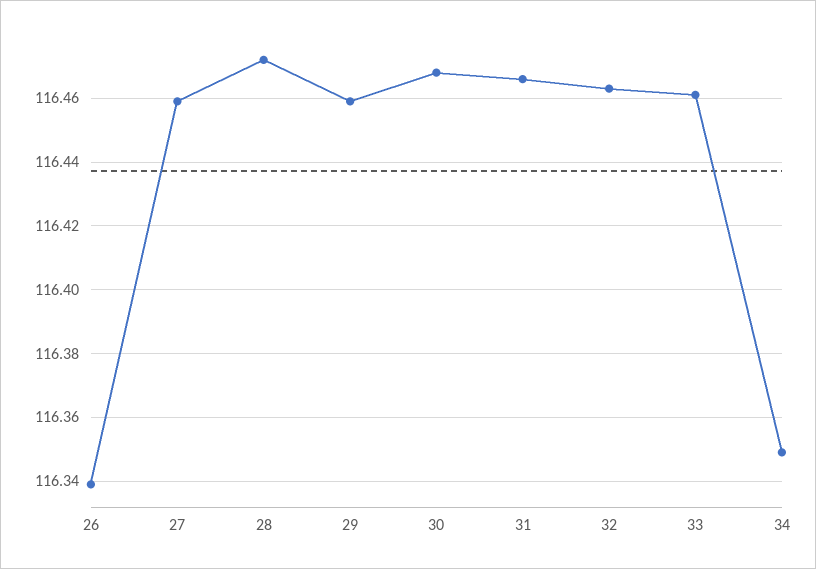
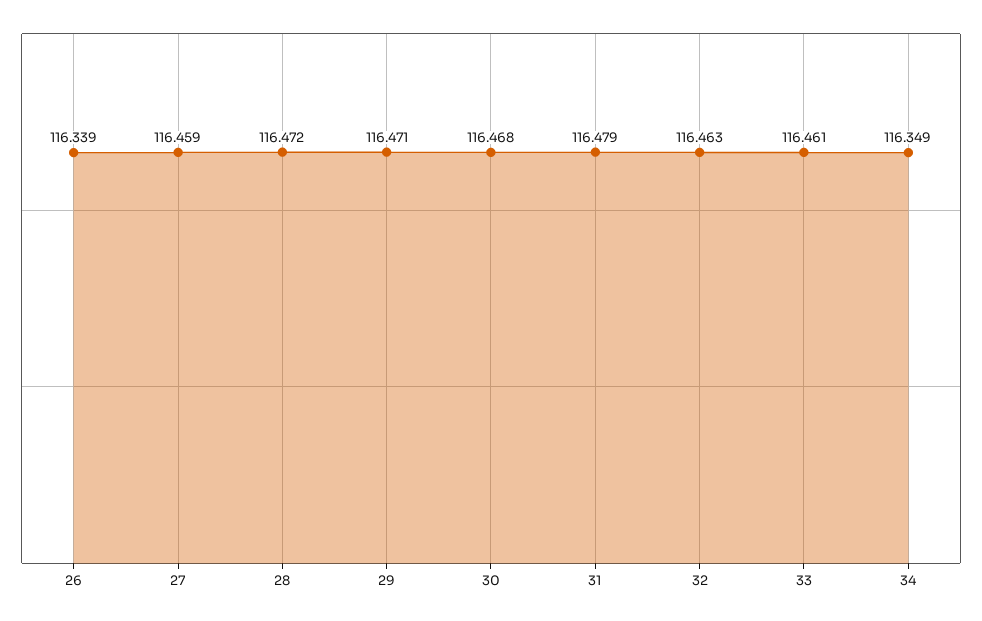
29: 116.46 -> 116.471
31: 116.465 -> 116.479

